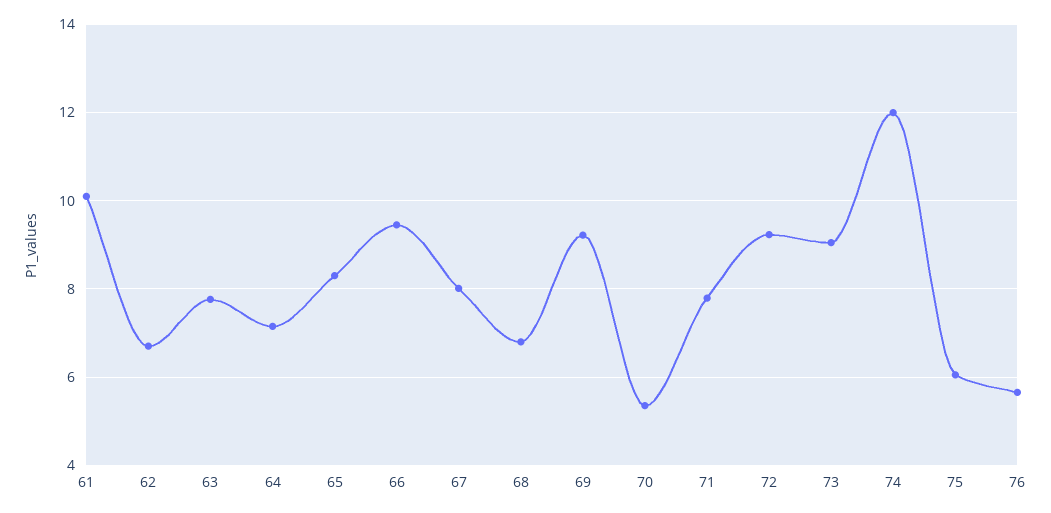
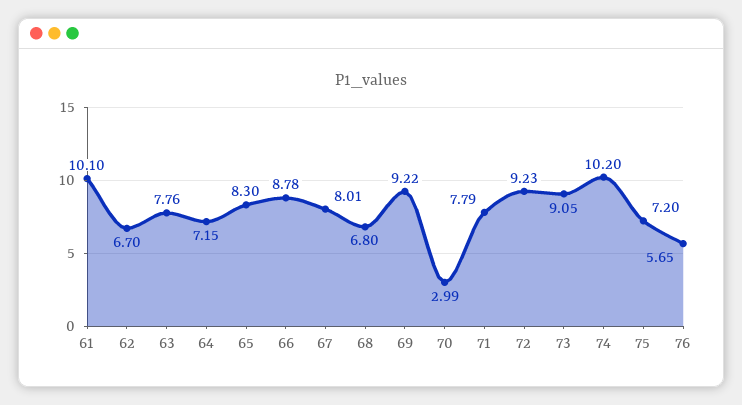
66: 9.4 -> 8.78
70: 5.4 -> 2.99
74: 12 -> 10.2
75: 6 -> 7.2

